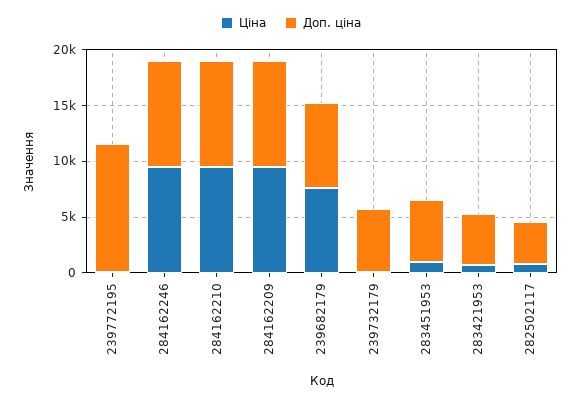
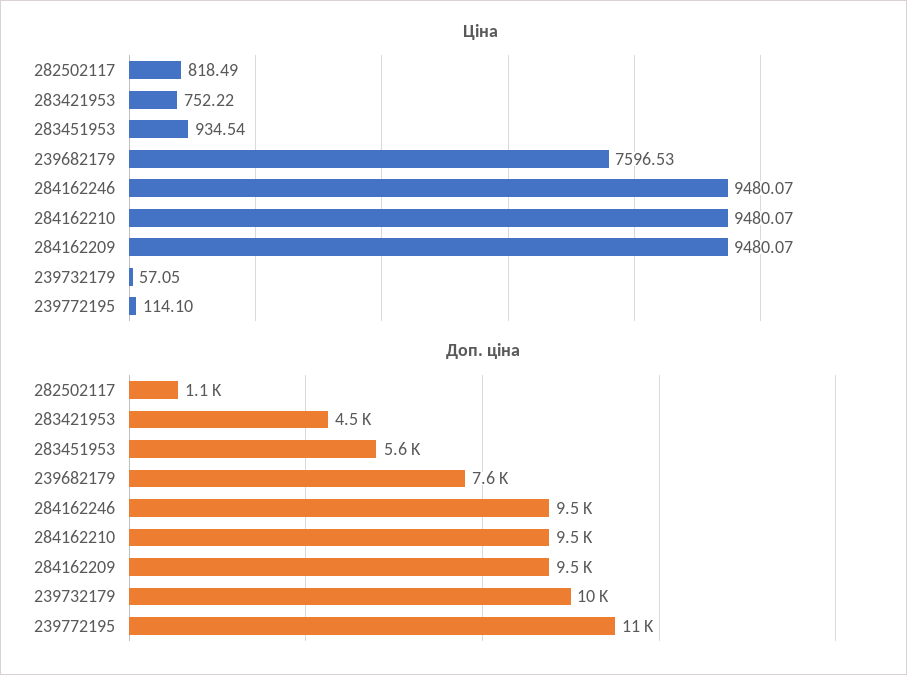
Доп. ціна, 239732179: 6000 -> 10000
Доп. ціна, 282502117: 4000 -> 1100

